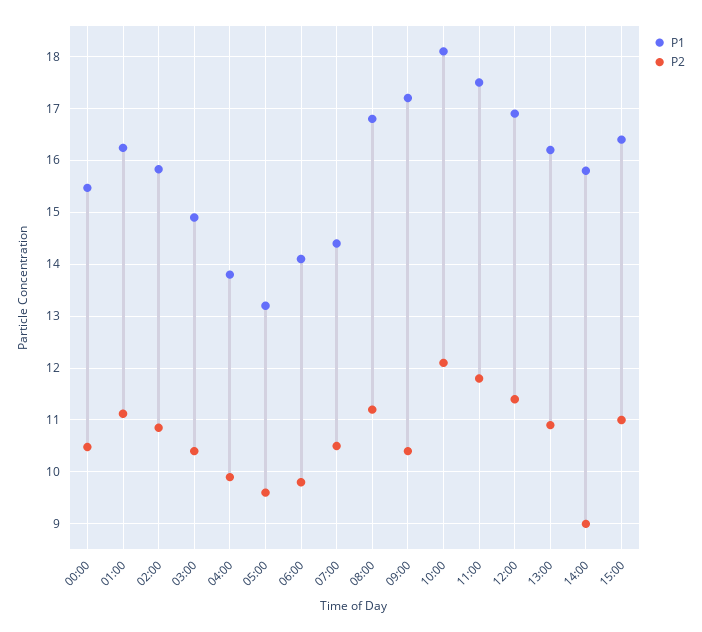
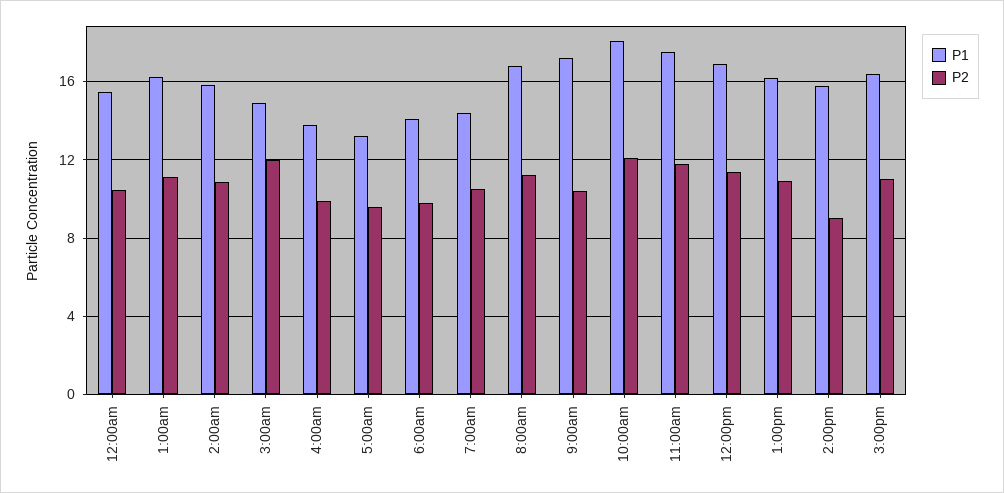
P2, 03:00: 10.4 -> 12

